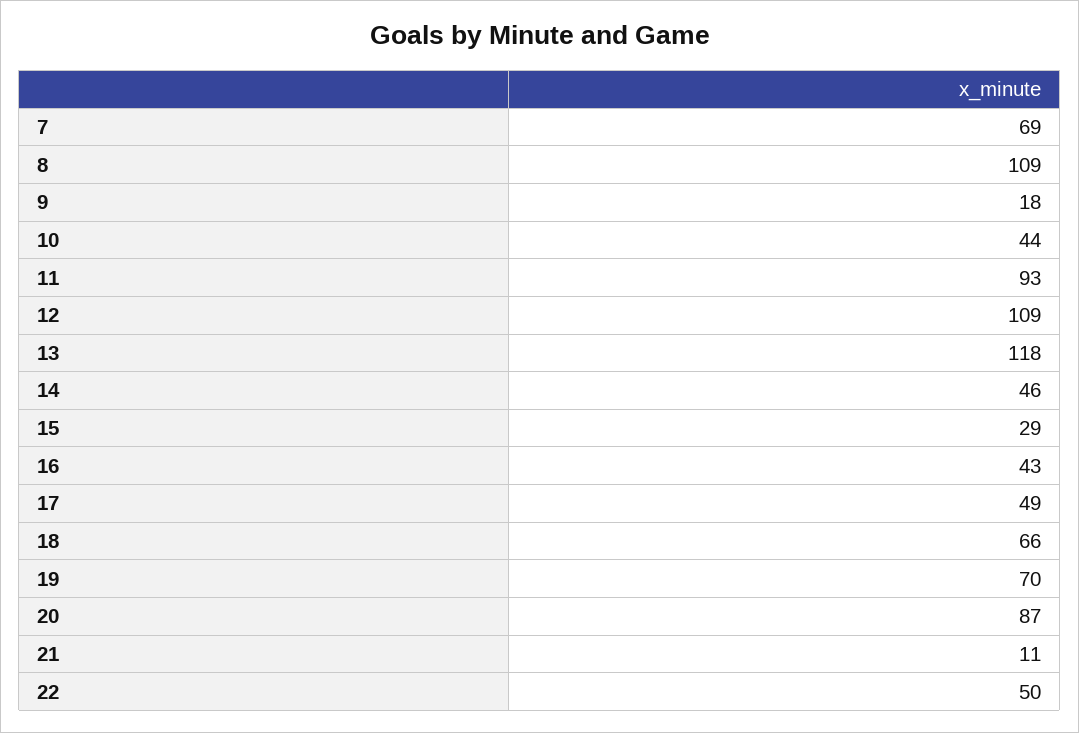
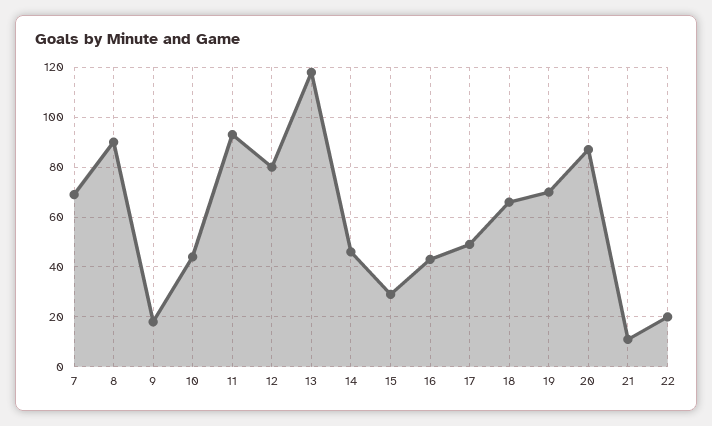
8: 109 -> 90
12: 109 -> 80
22: 50 -> 20

